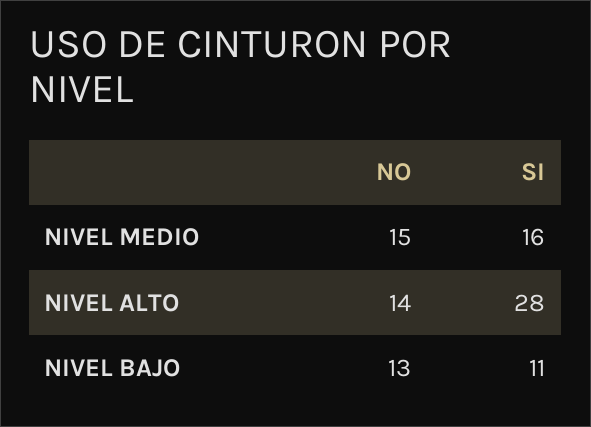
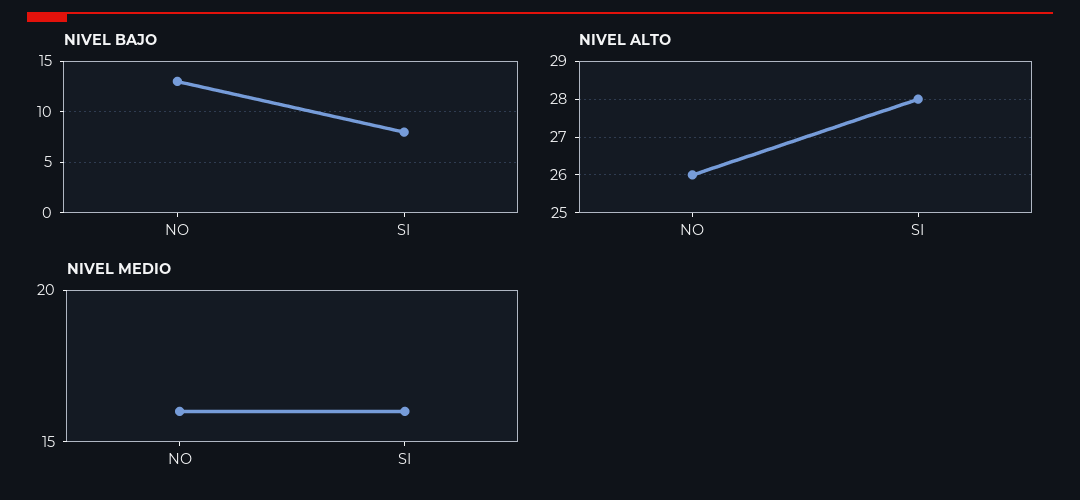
NIVEL MEDIO, NO: 15 -> 16
NIVEL ALTO, NO: 14 -> 26
NIVEL BAJO, SI: 11 -> 8

